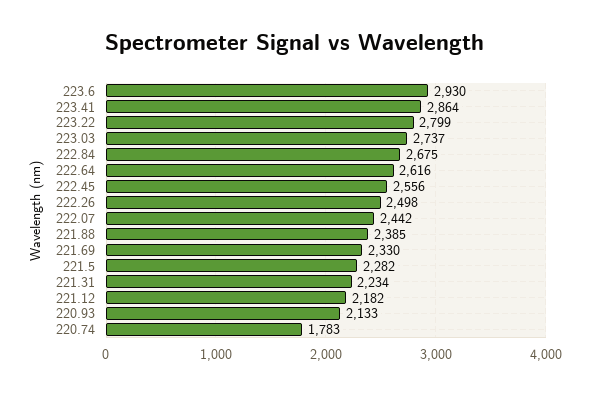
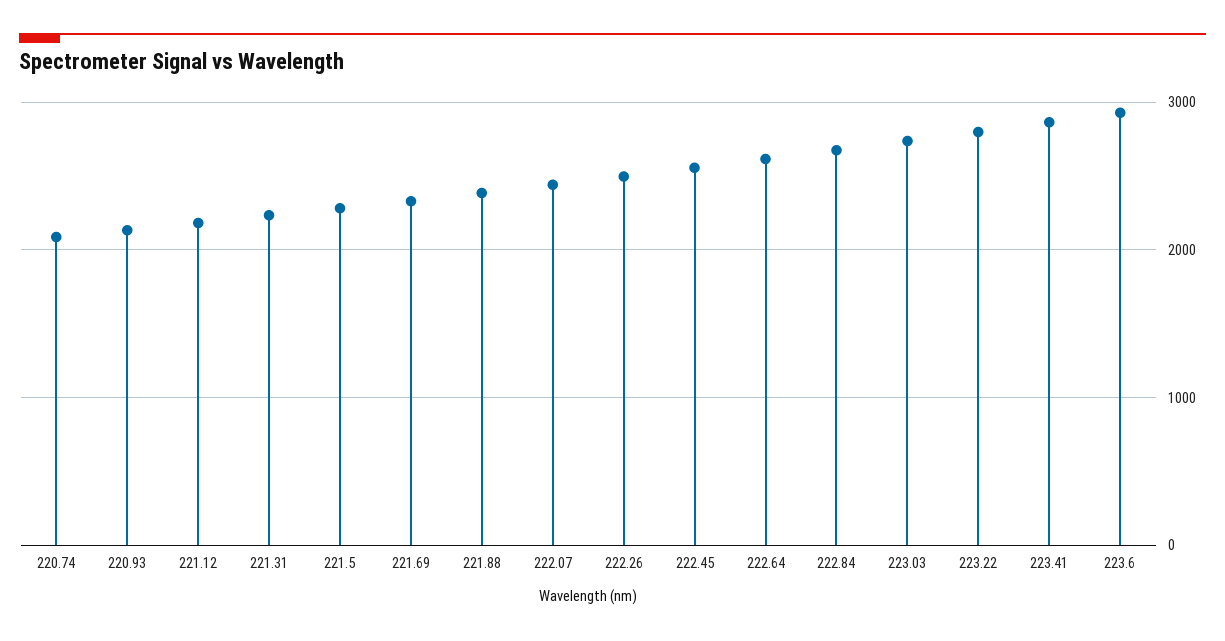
220.74: 1783 -> 2100

